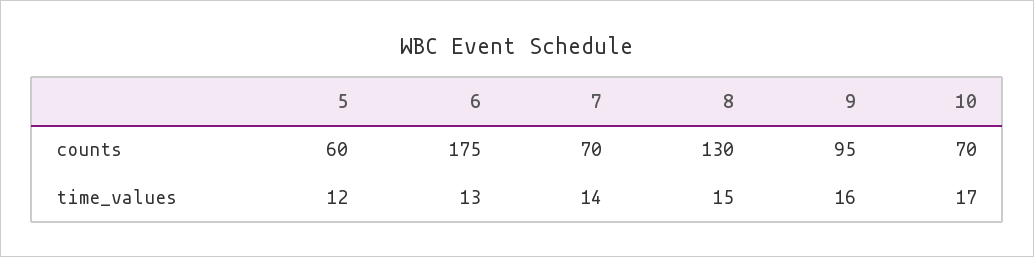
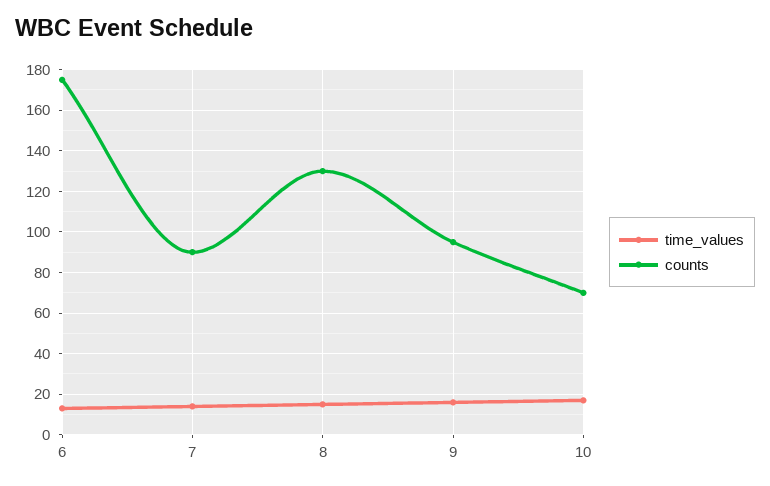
counts, 5: 60 -> none
counts, 7: 70 -> 90
time_values, 5: 12 -> none

